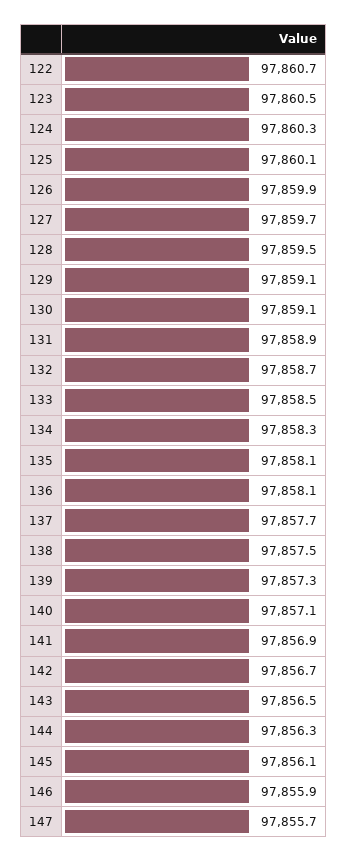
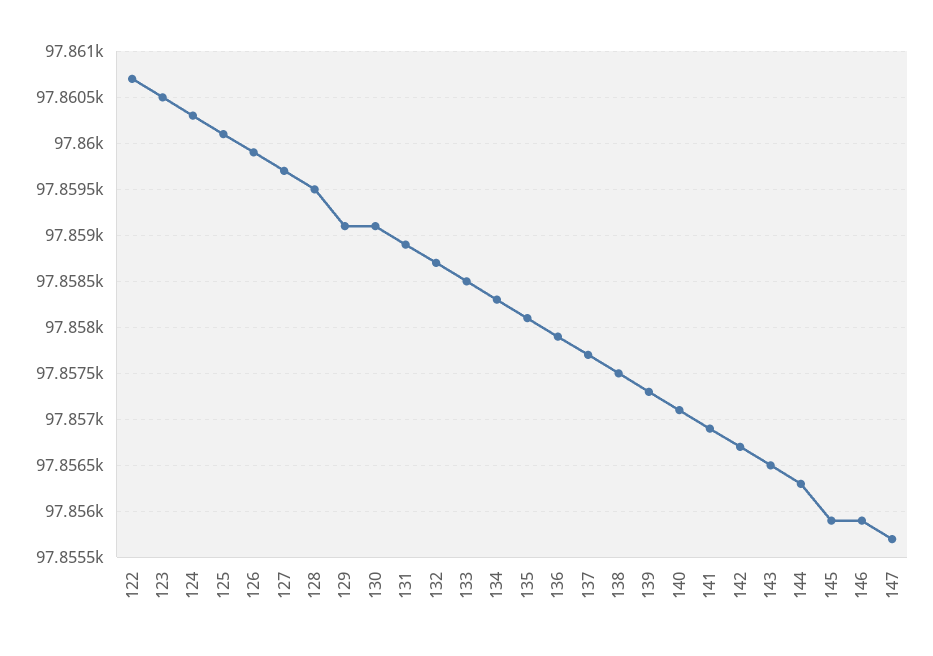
136: 97858.1 -> 97857.9
145: 97856.1 -> 97855.9

